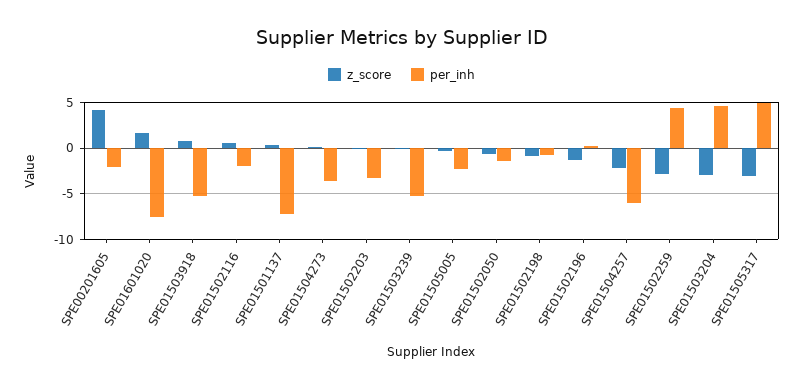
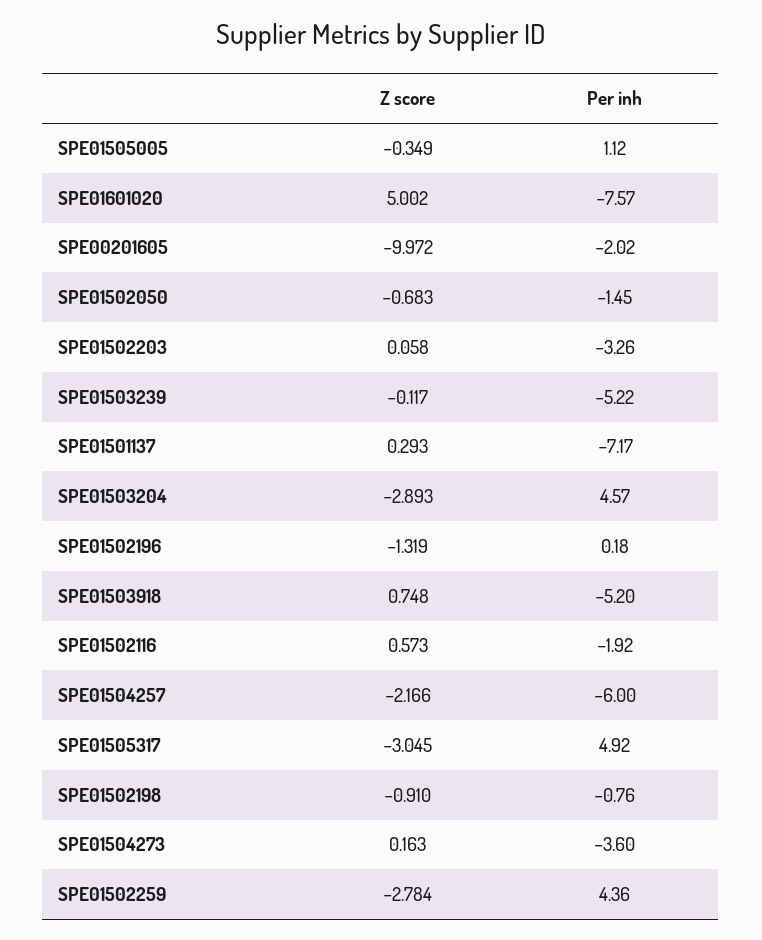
z_score, SPE00201605: 4 -> -9.972
z_score, SPE01601020: 2 -> 5.002
per_inh, SPE01505005: -2 -> 1.12

